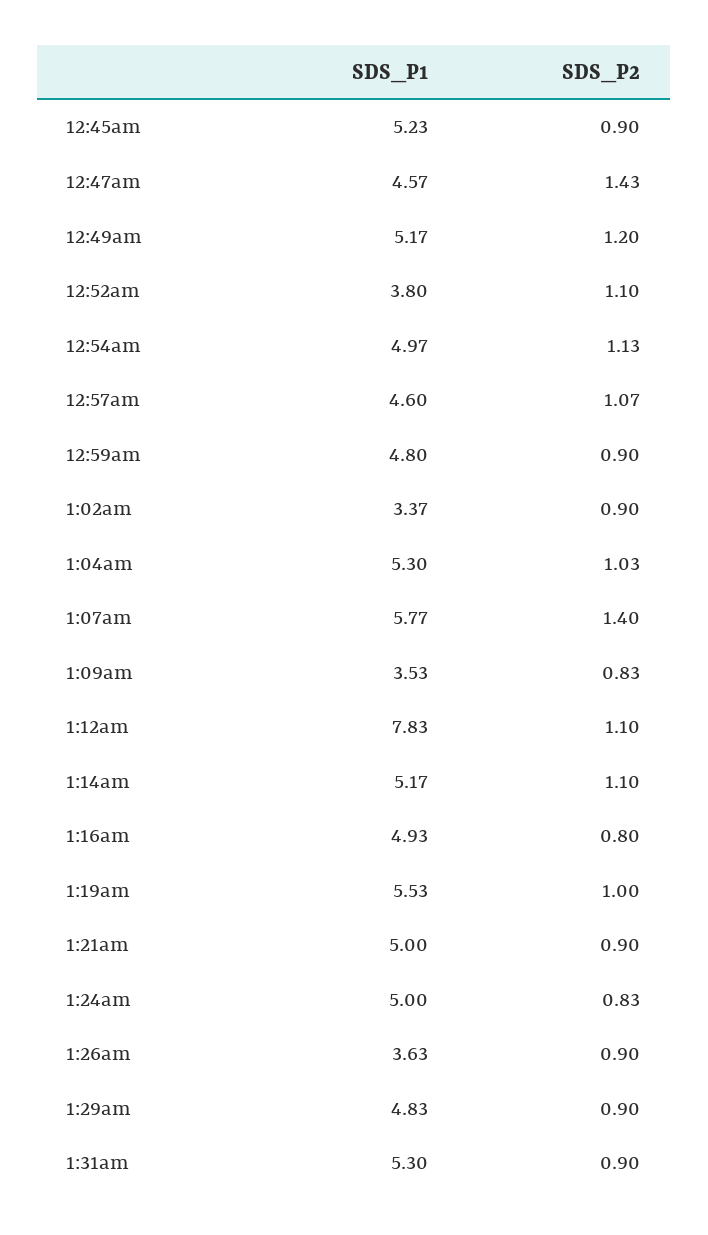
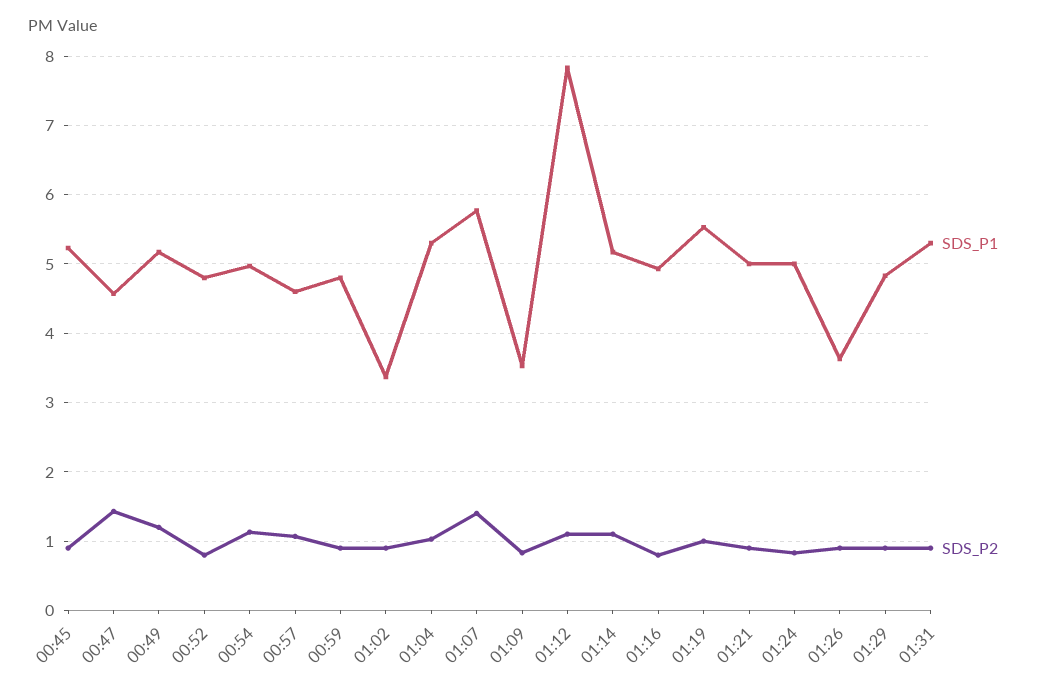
SDS_P1, 12:52am: 3.8 -> 4.8
SDS_P2, 12:52am: 1.1 -> 0.8

